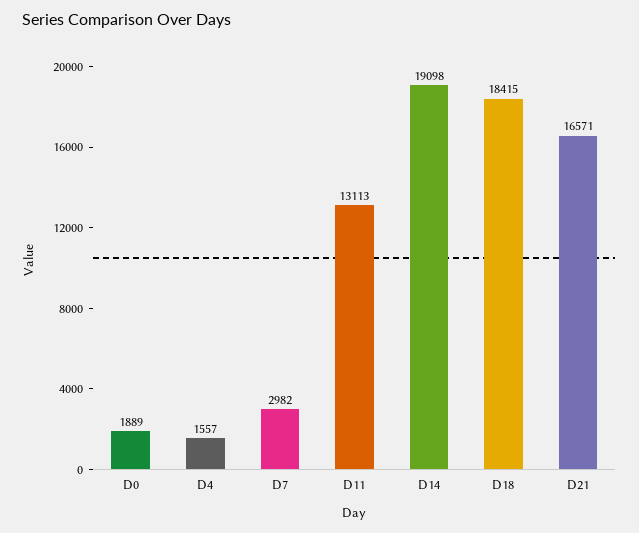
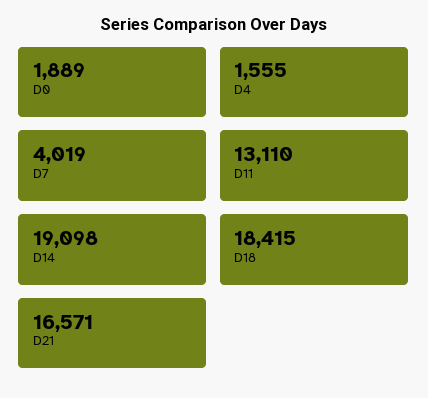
D4: 1557 -> 1555
D7: 2982 -> 4019
D11: 13113 -> 13110

